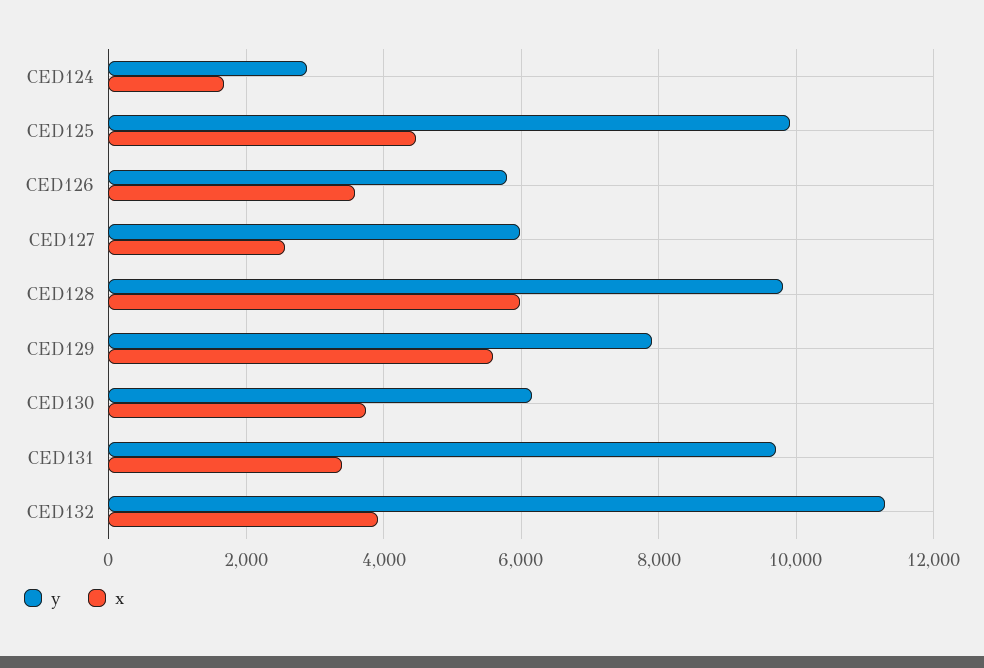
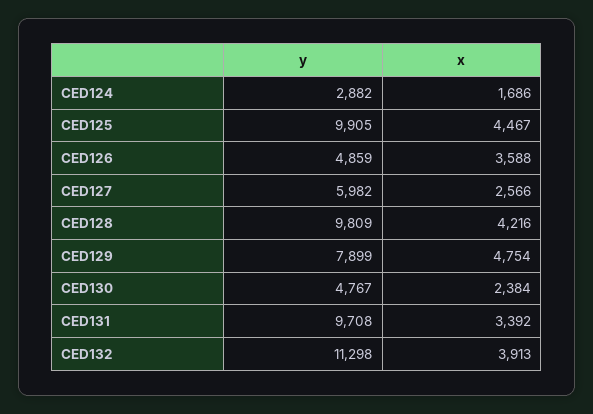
y, CED126: 5800 -> 4859
x, CED128: 6000 -> 4216
x, CED129: 5600 -> 4754
y, CED130: 6200 -> 4767
x, CED130: 3800 -> 2384

